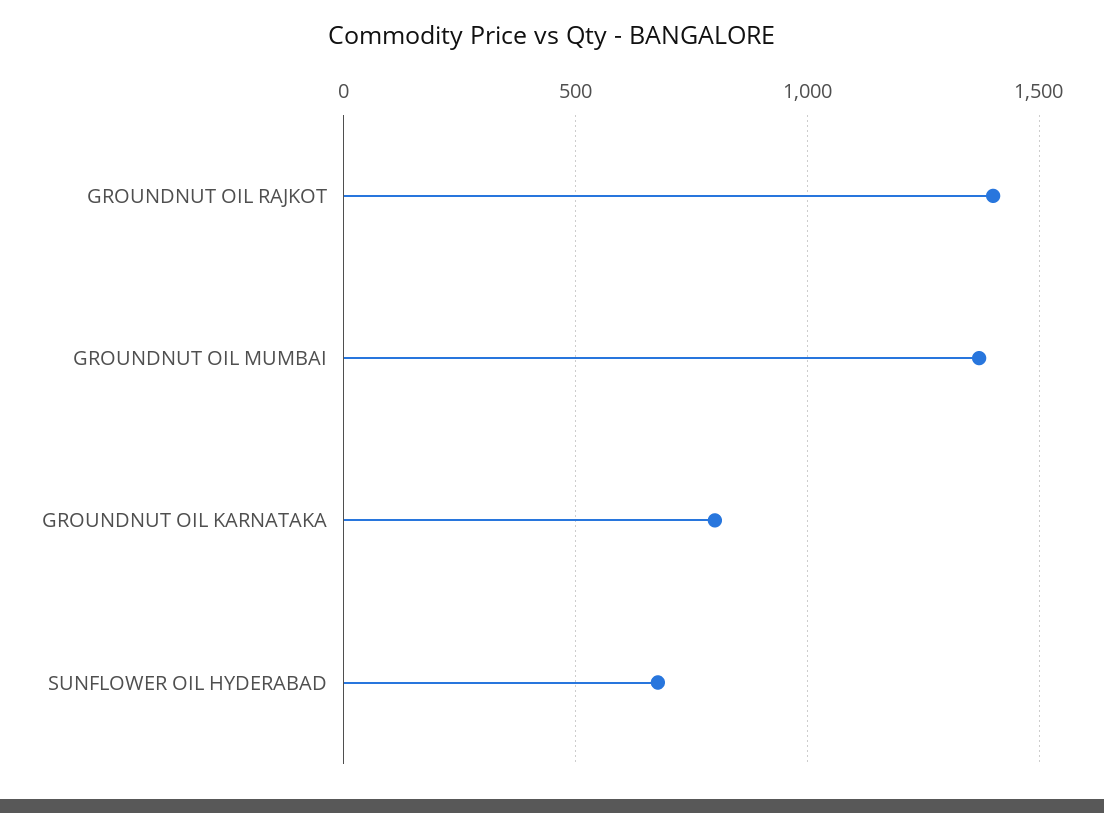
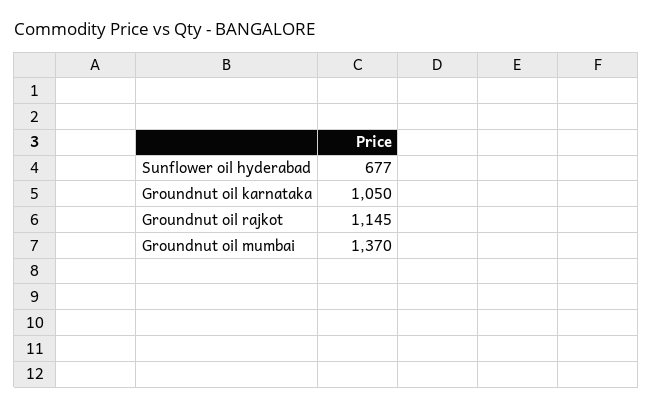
GROUNDNUT OIL RAJKOT: 1400 -> 1145
GROUNDNUT OIL KARNATAKA: 800 -> 1050

